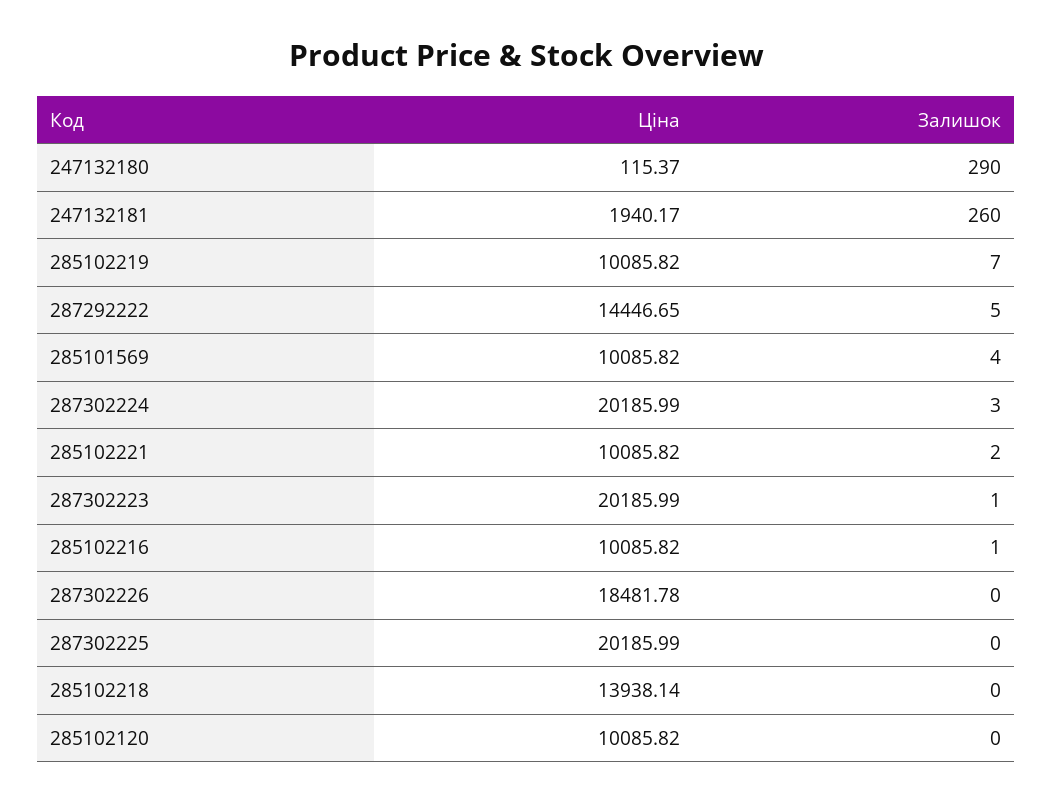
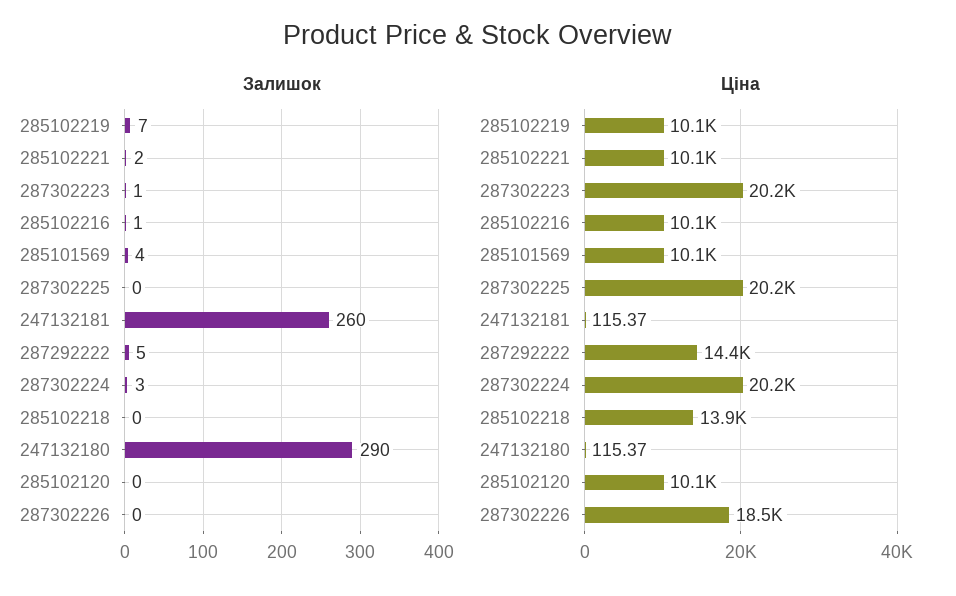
Ціна, 247132181: 1940.17 -> 115.37

